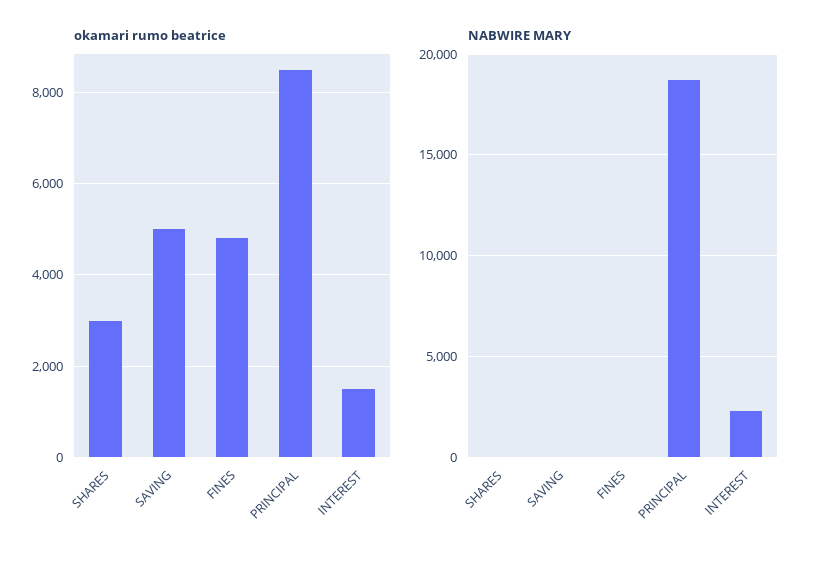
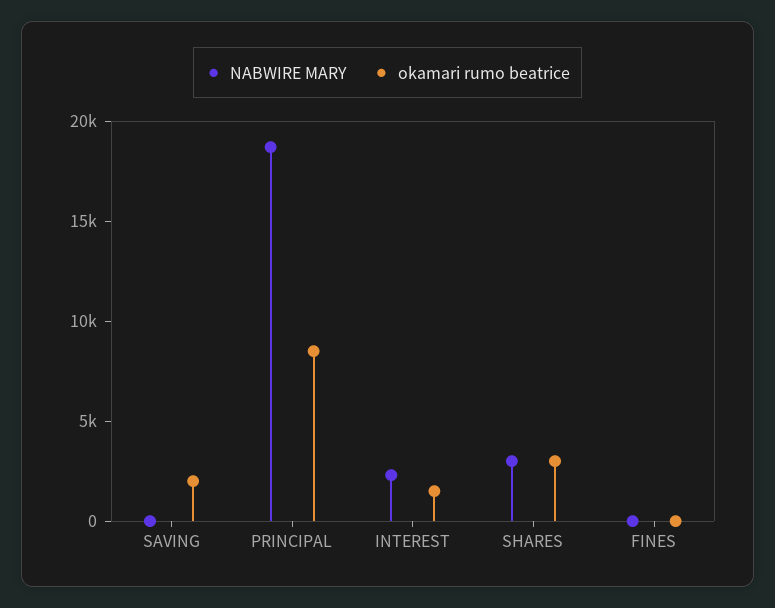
okamari rumo beatrice, SAVING: 5000 -> 2000
okamari rumo beatrice, FINES: 4800 -> 0
NABWIRE MARY, SHARES: 0 -> 3000

